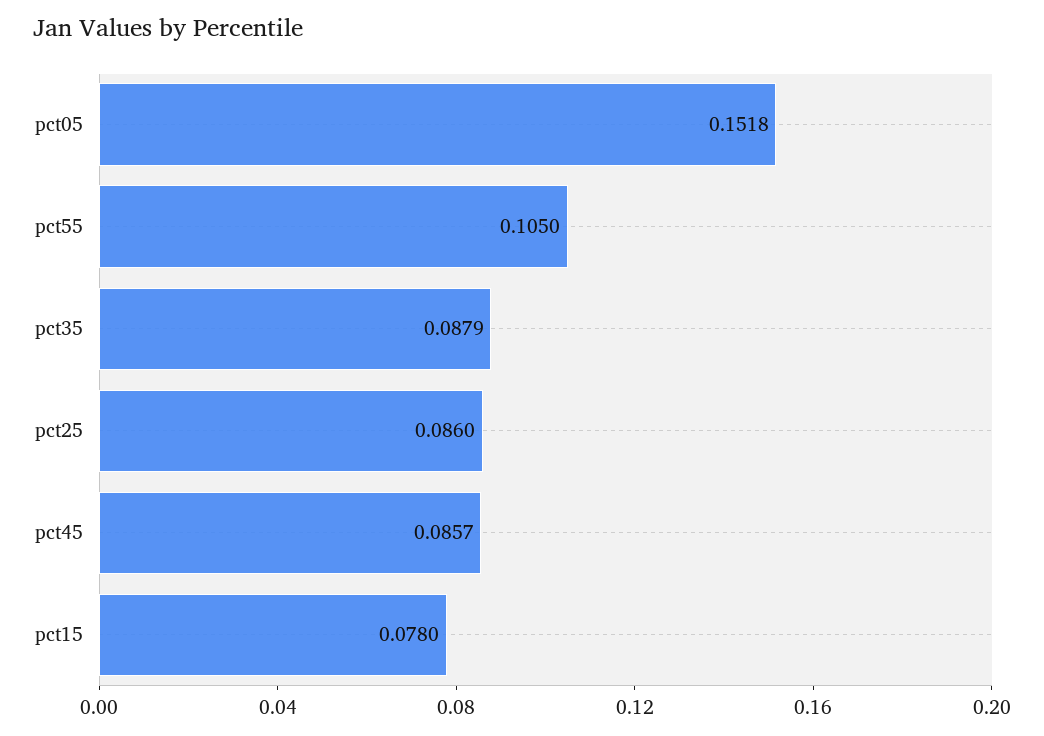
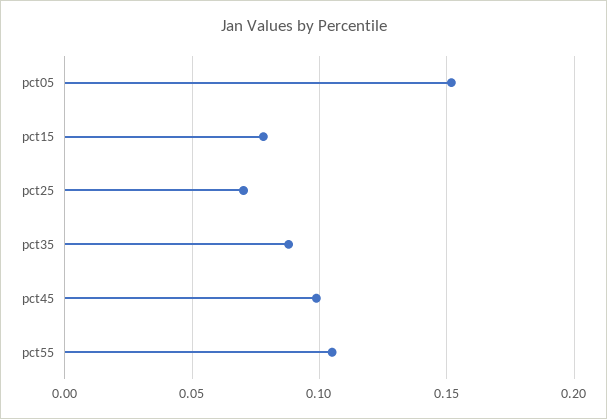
pct25: 0.086 -> 0.07
pct45: 0.0857 -> 0.1

